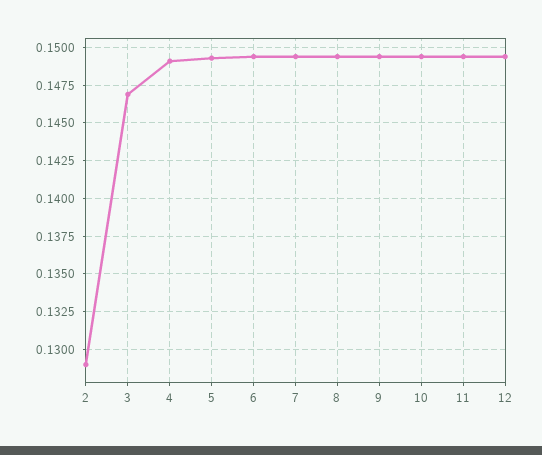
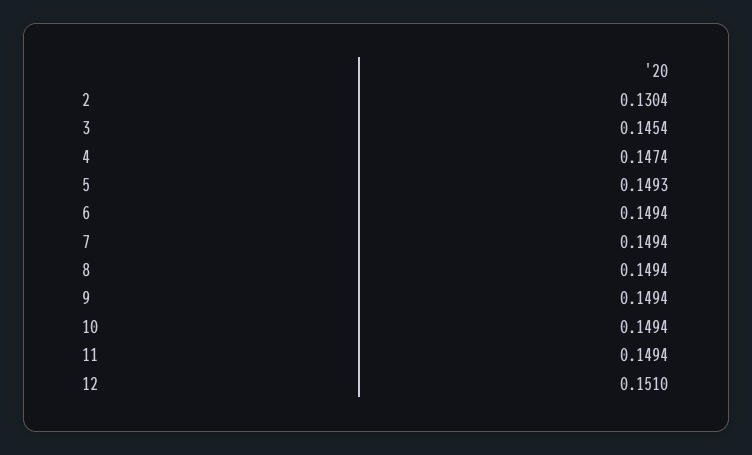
2: 0.129 -> 0.1304
3: 0.147 -> 0.1454
4: 0.149 -> 0.1474
12: 0.1495 -> 0.151

